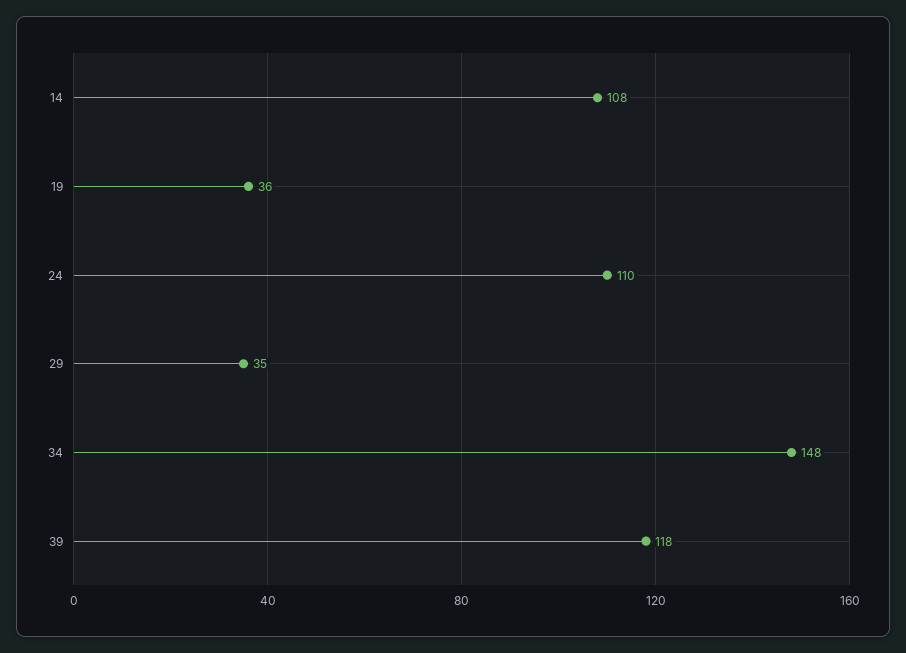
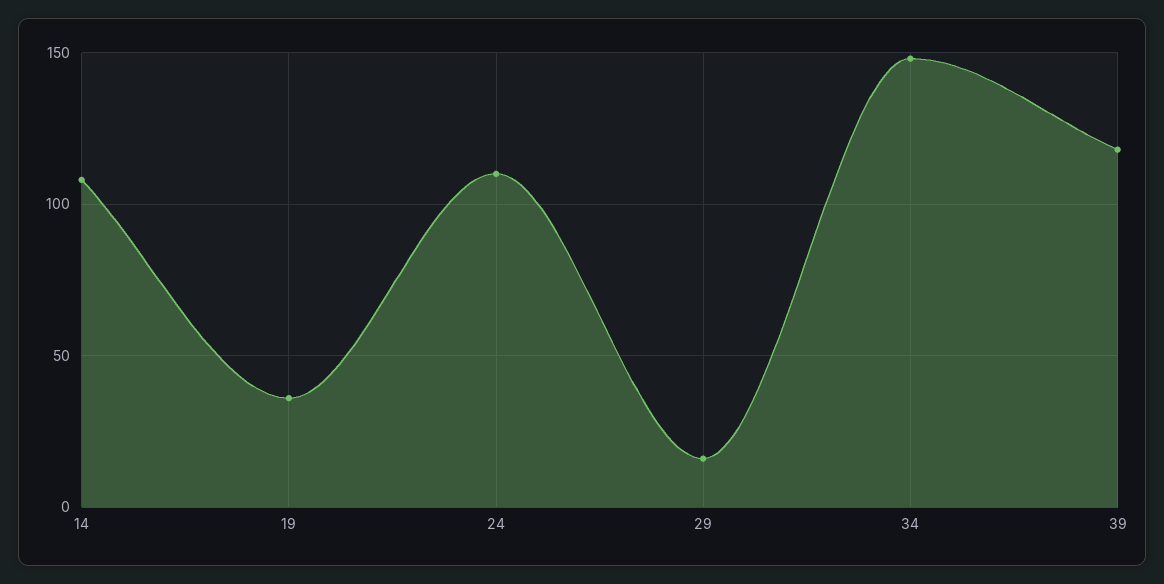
29: 35 -> 15

